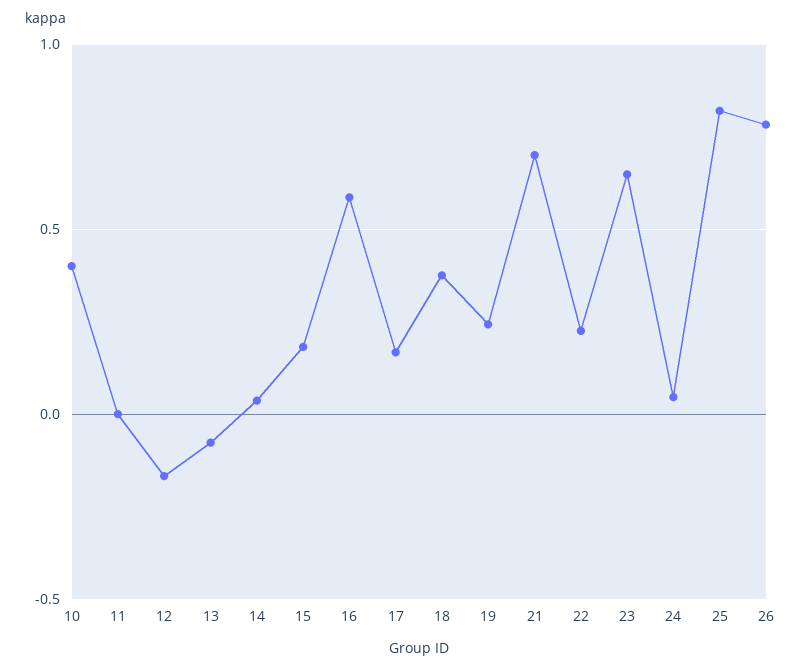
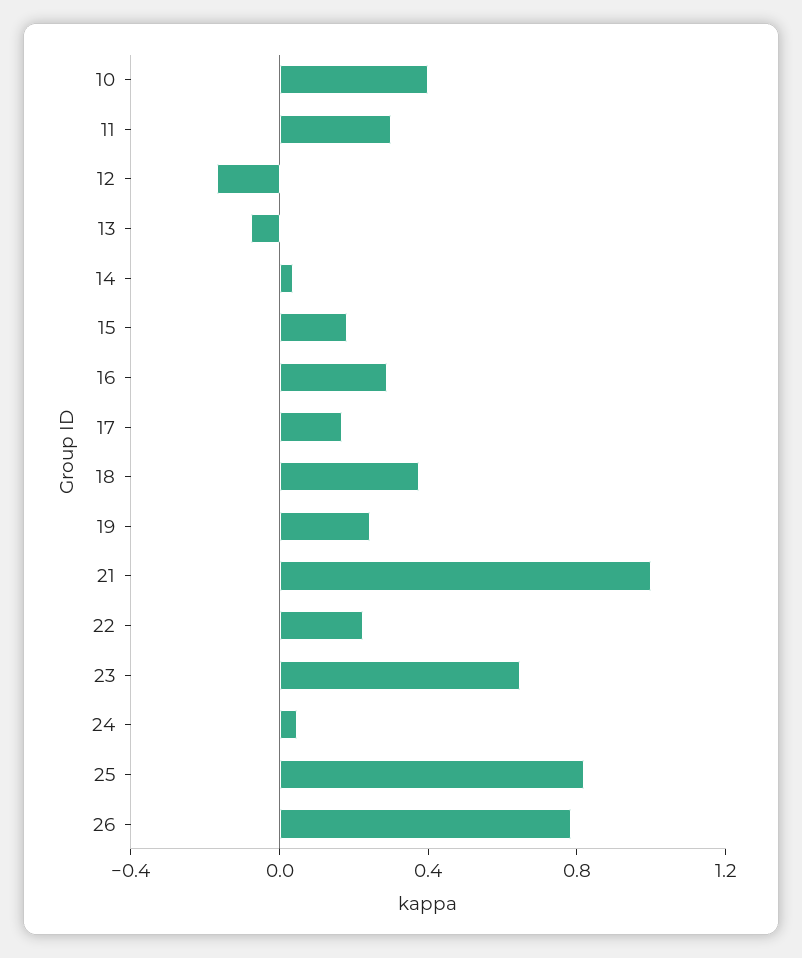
11: 0 -> 0.3
16: 0.6 -> 0.3
21: 0.7 -> 1

